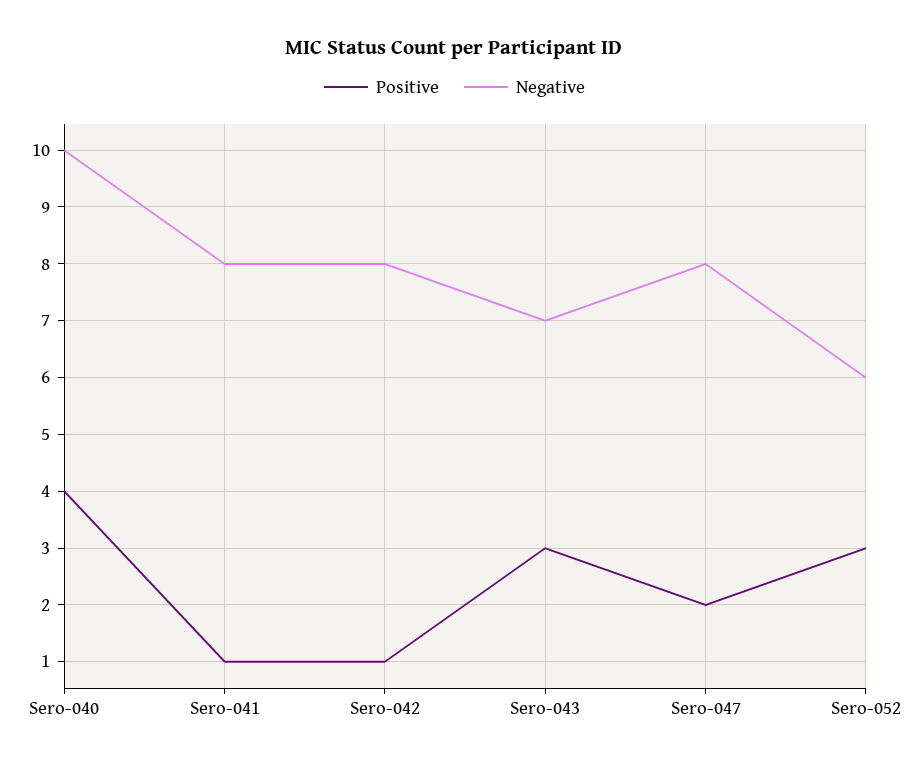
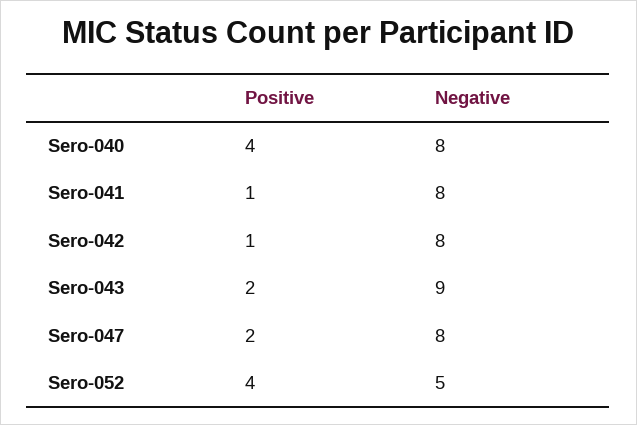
Negative, Sero-040: 10 -> 8
Positive, Sero-043: 3 -> 2
Negative, Sero-043: 7 -> 9
Positive, Sero-052: 3 -> 4
Negative, Sero-052: 6 -> 5

